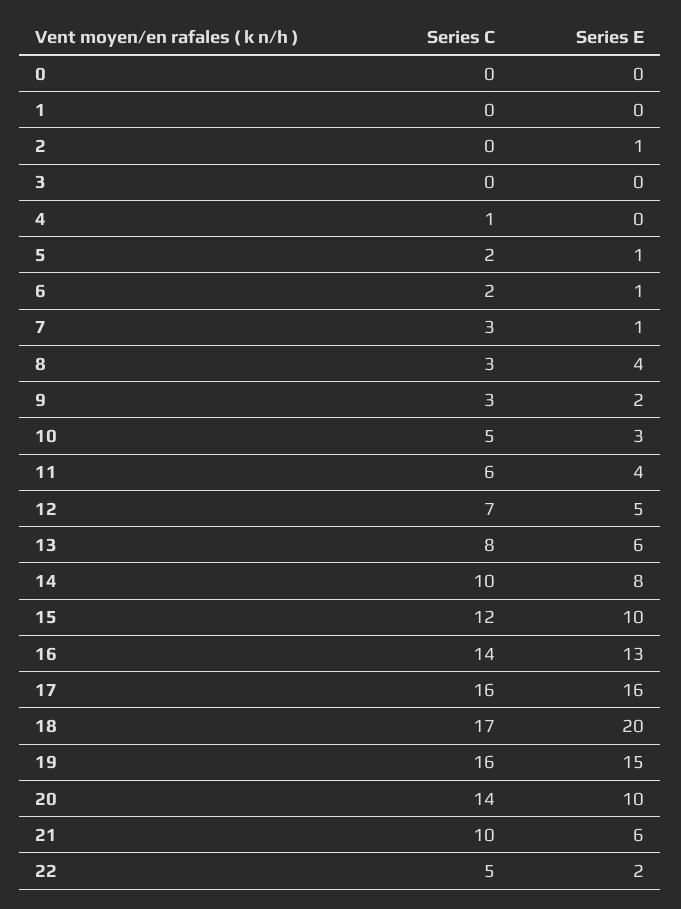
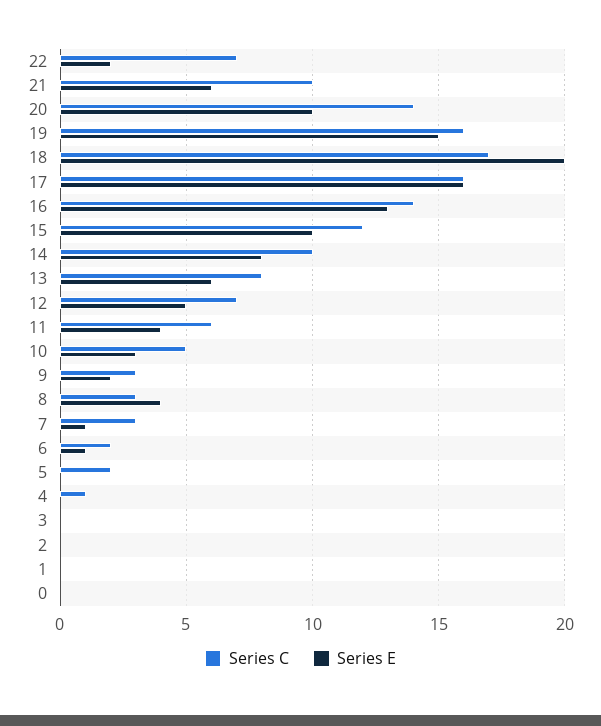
Series E, 2: 1 -> 0
Series E, 5: 1 -> 0
Series C, 22: 5 -> 7

